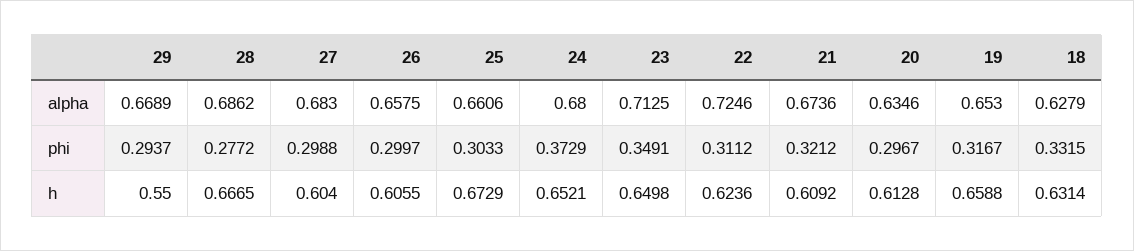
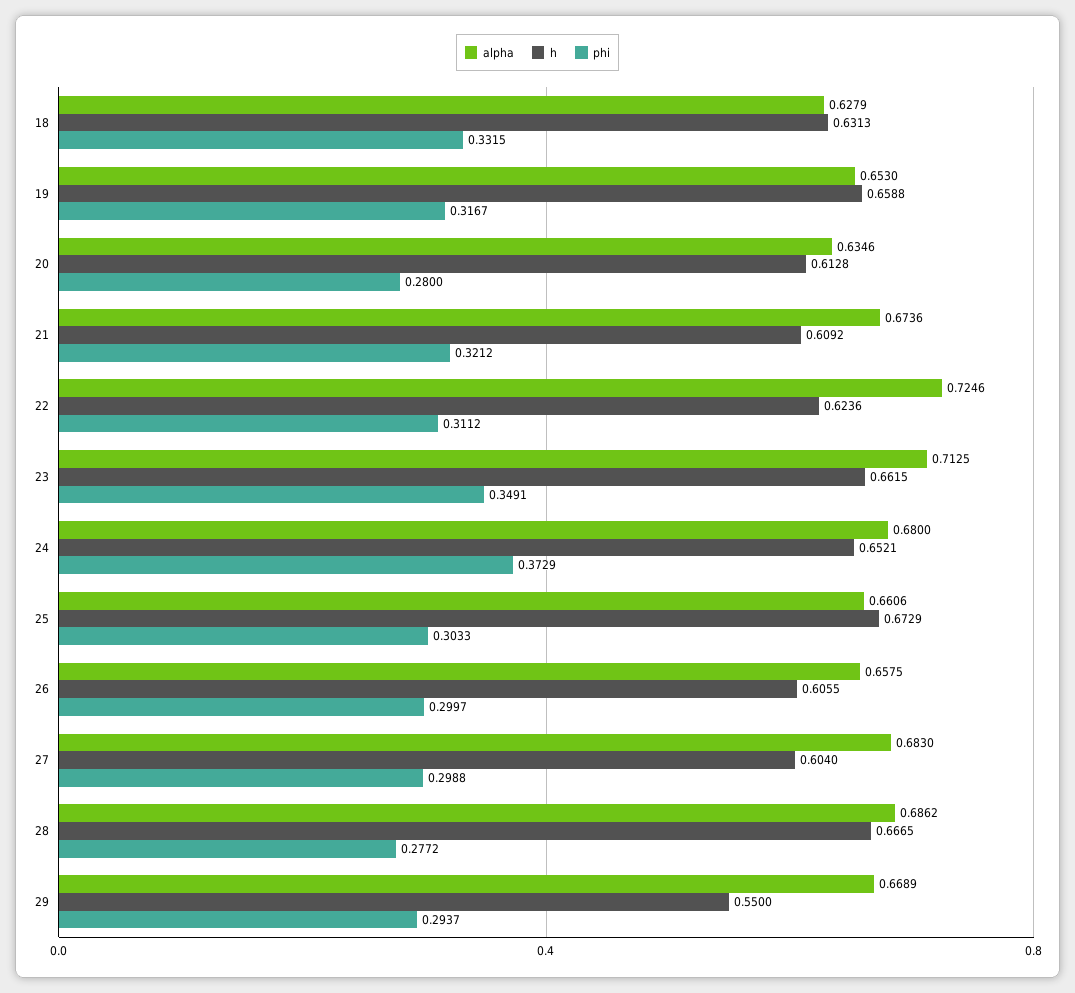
phi, 20: 0.2967 -> 0.28
h, 23: 0.6498 -> 0.6615
h, 18: 0.6314 -> 0.6313

